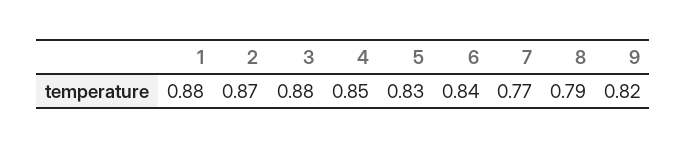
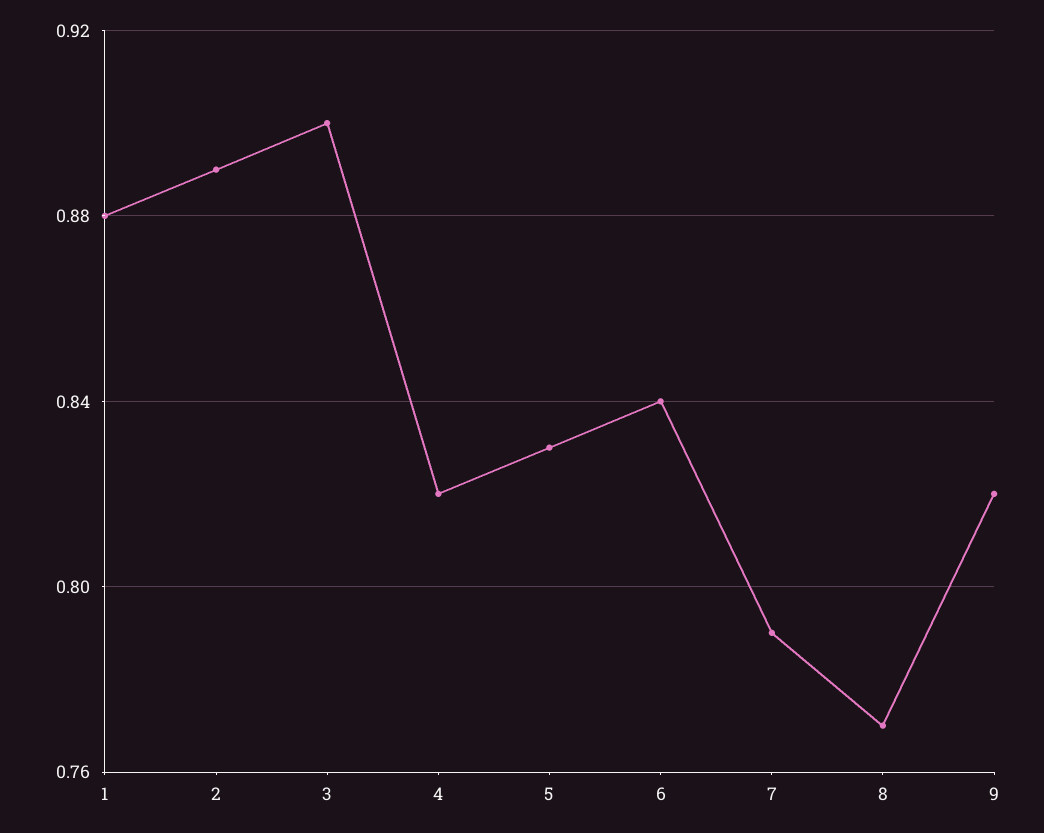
2: 0.87 -> 0.89
3: 0.88 -> 0.9
4: 0.85 -> 0.82
7: 0.77 -> 0.79
8: 0.79 -> 0.77

